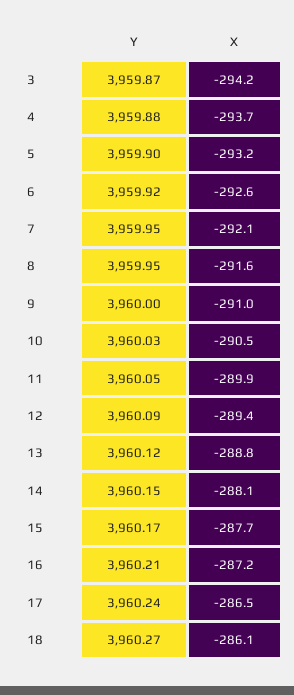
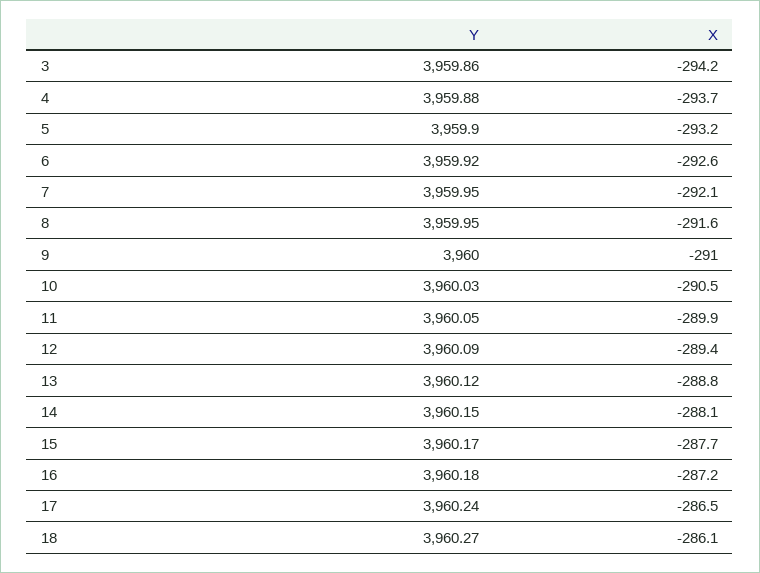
Y, 3: 3959.87 -> 3959.86
Y, 16: 3960.21 -> 3960.18

